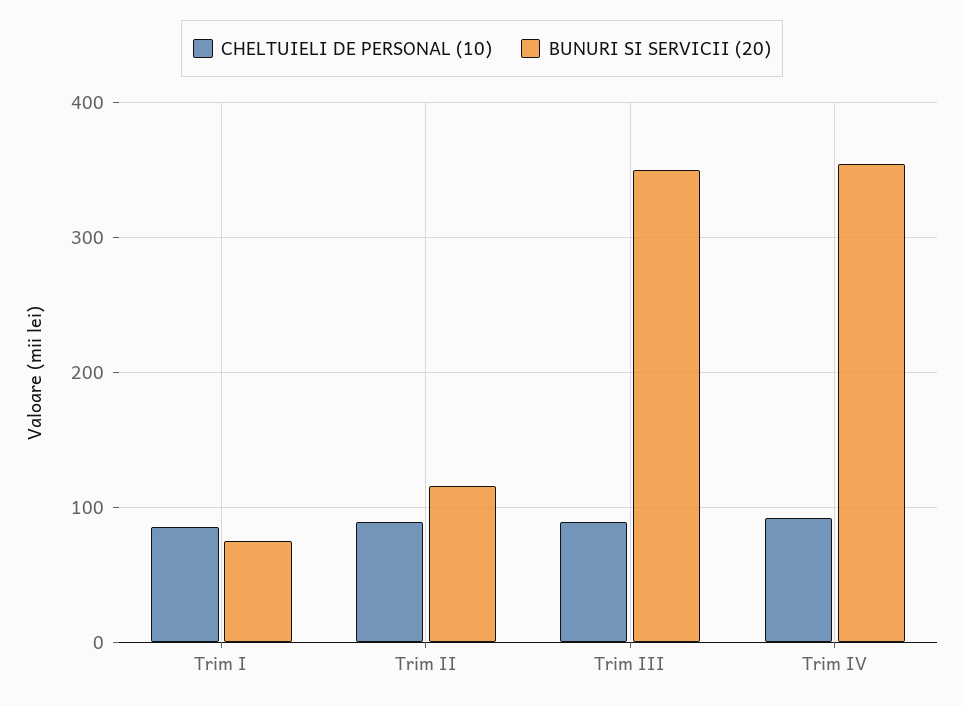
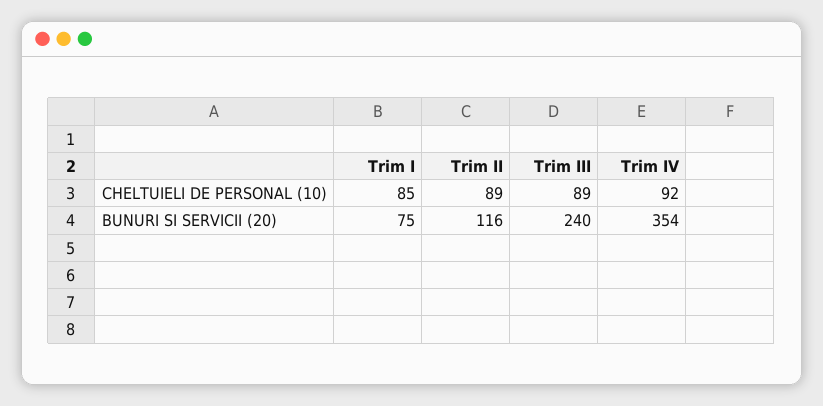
BUNURI SI SERVICII (20), Trim III: 350 -> 240

